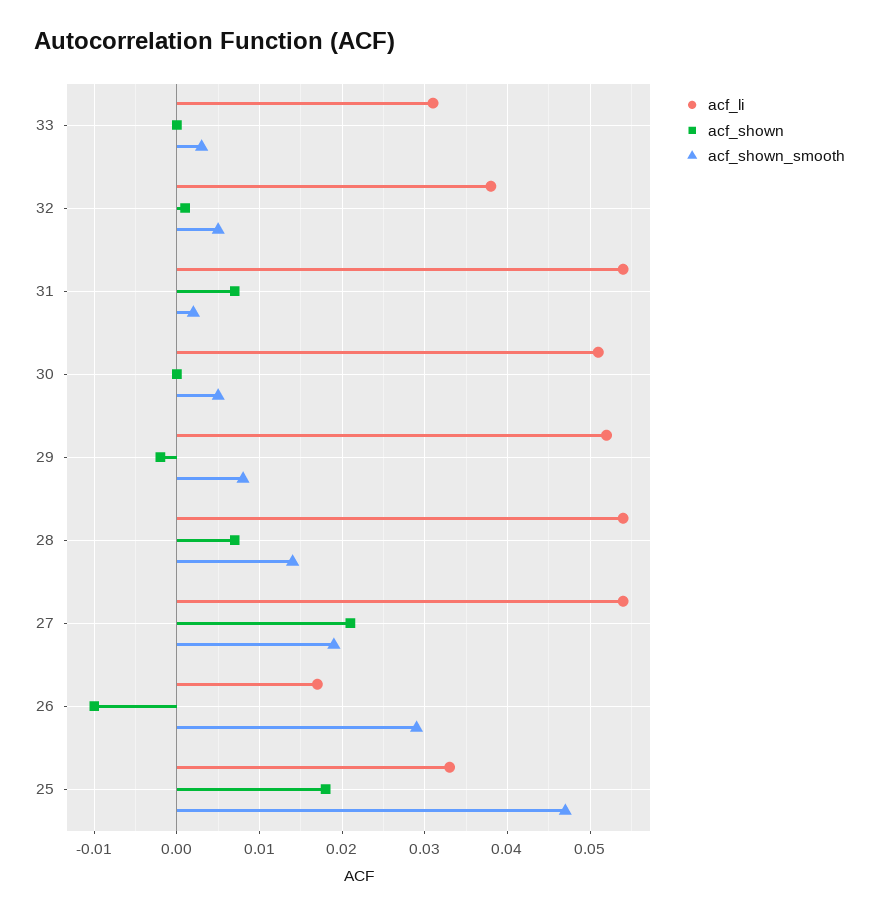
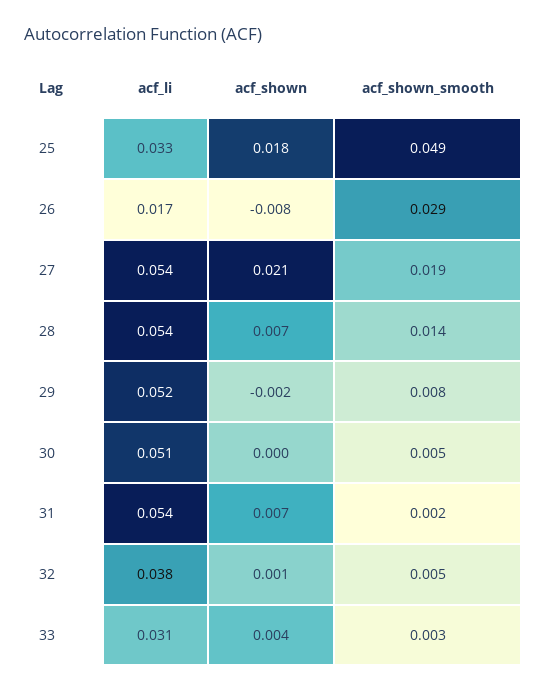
acf_shown, 33: 0 -> 0.004
acf_shown, 26: -0.01 -> -0.008
acf_shown_smooth, 25: 0.047 -> 0.049

